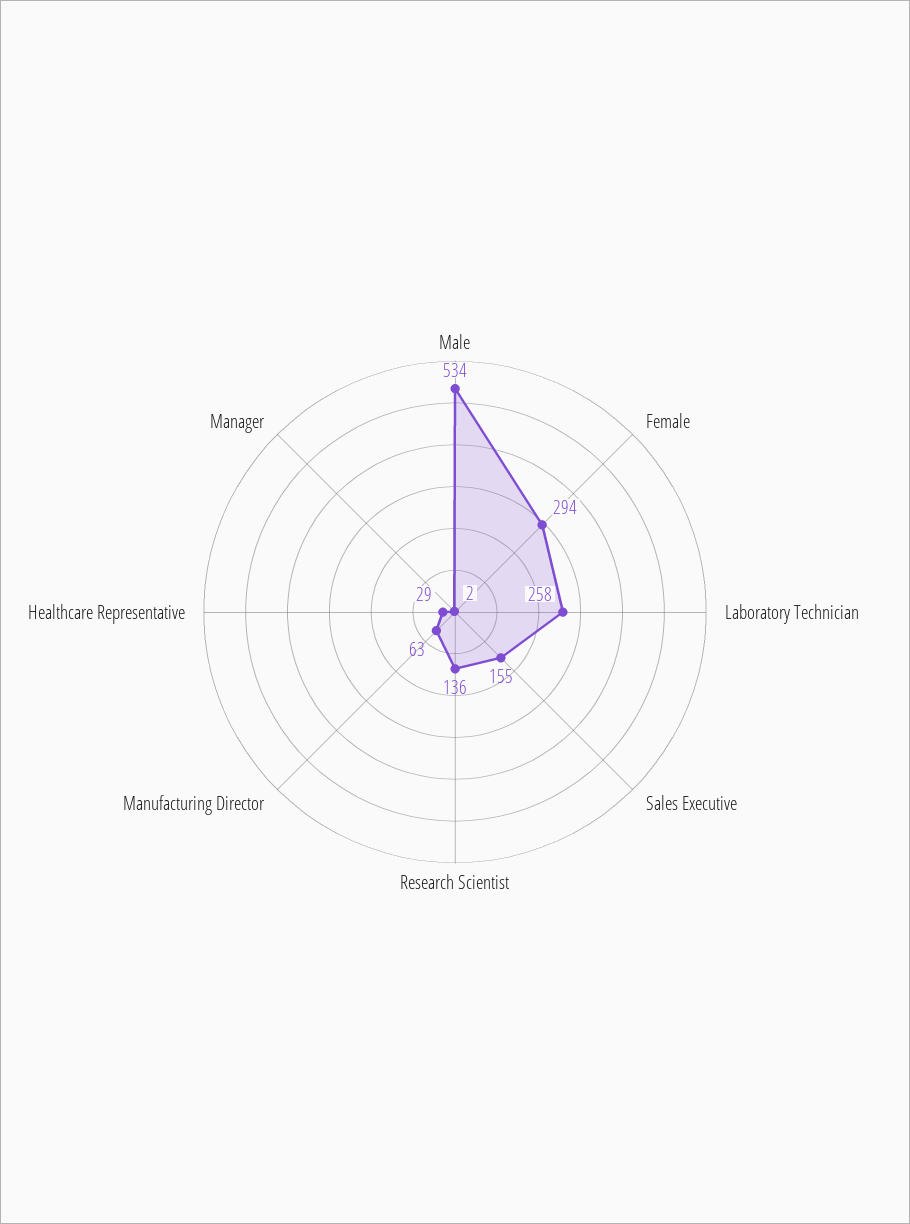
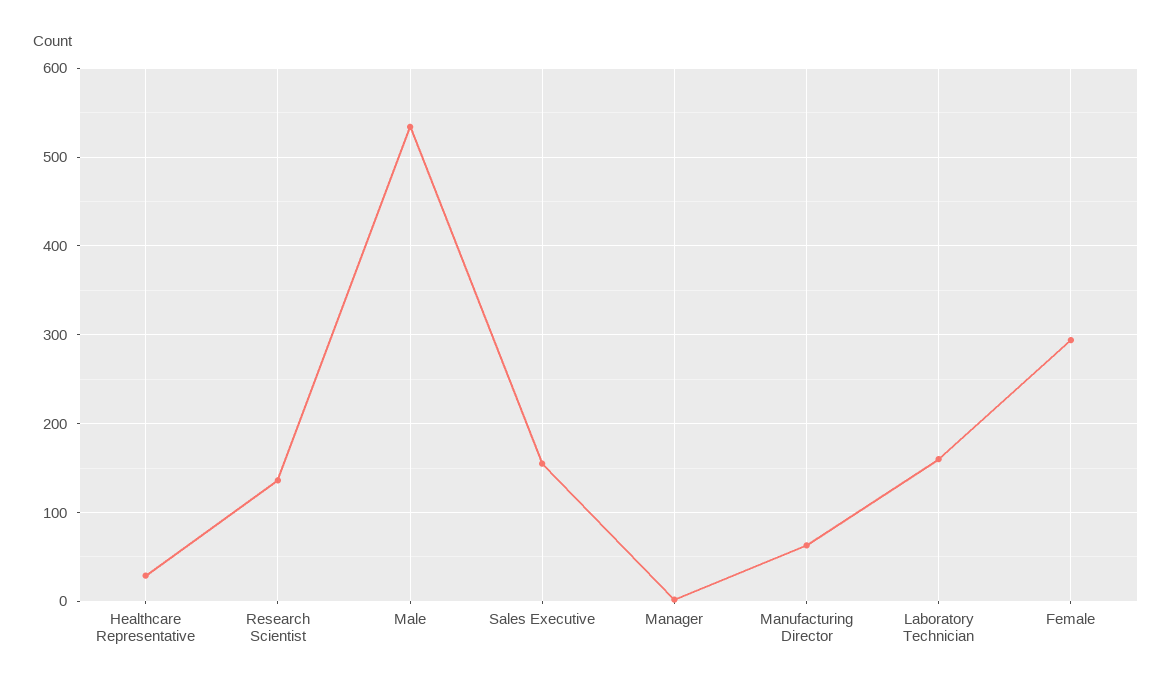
Laboratory Technician: 258 -> 160

